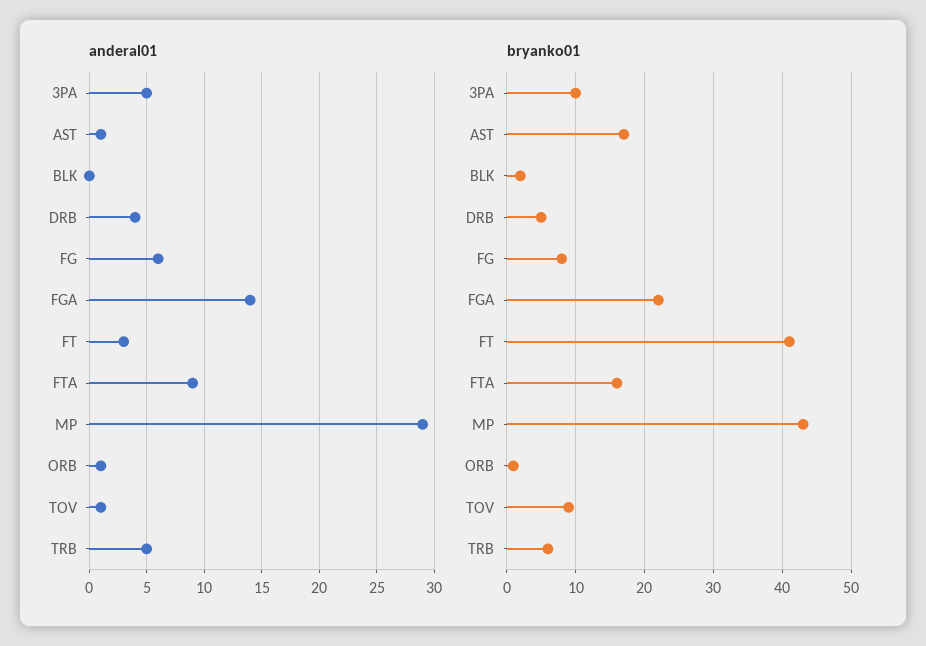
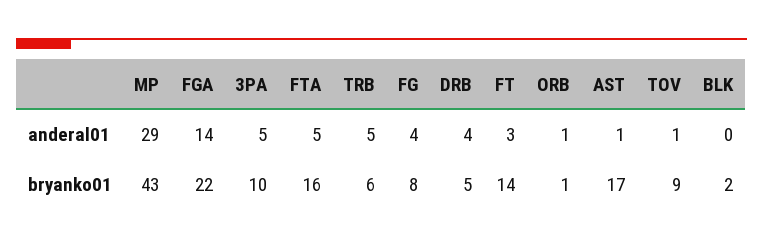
anderal01, FG: 6 -> 4
anderal01, FTA: 9 -> 5
bryanko01, FT: 41 -> 14

